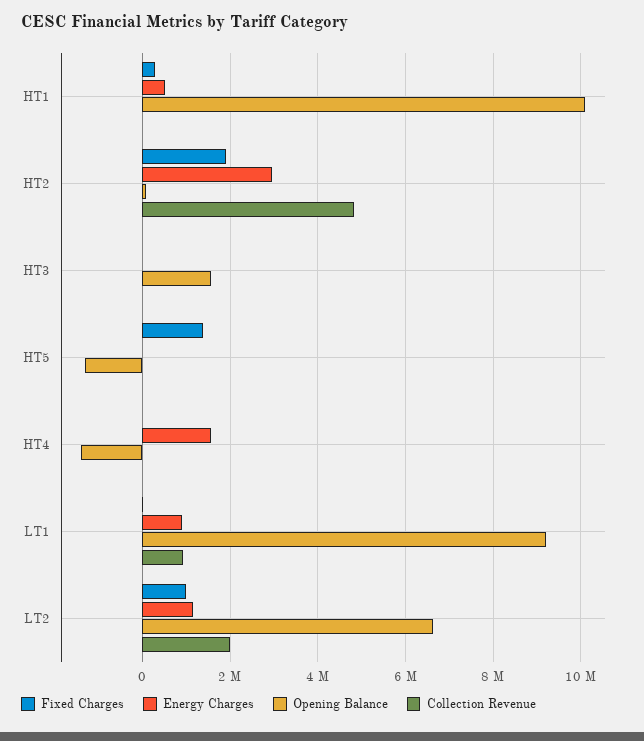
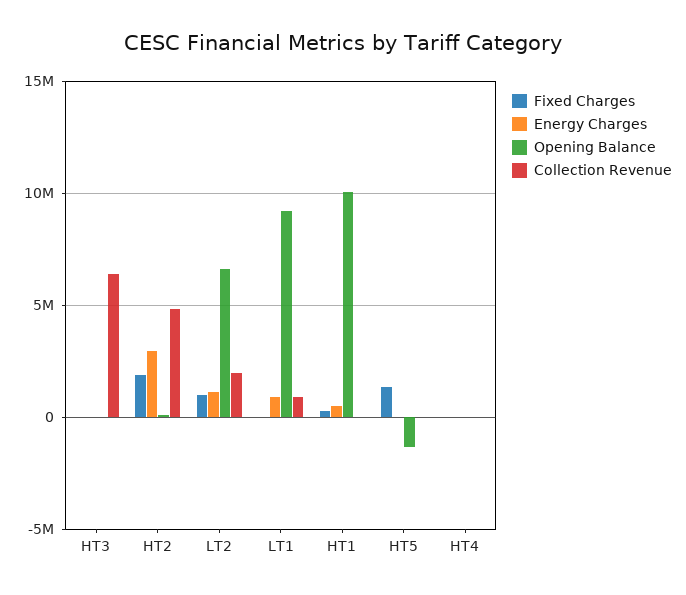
Opening Balance, HT3: 1600000 -> 0
Collection Revenue, HT3: 0 -> 6500000
Energy Charges, HT4: 1600000 -> 0
Opening Balance, HT4: -1400000 -> 0

